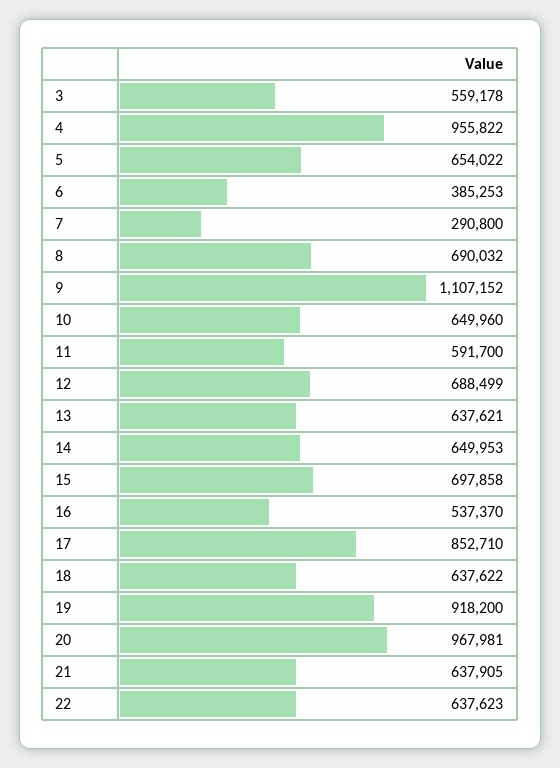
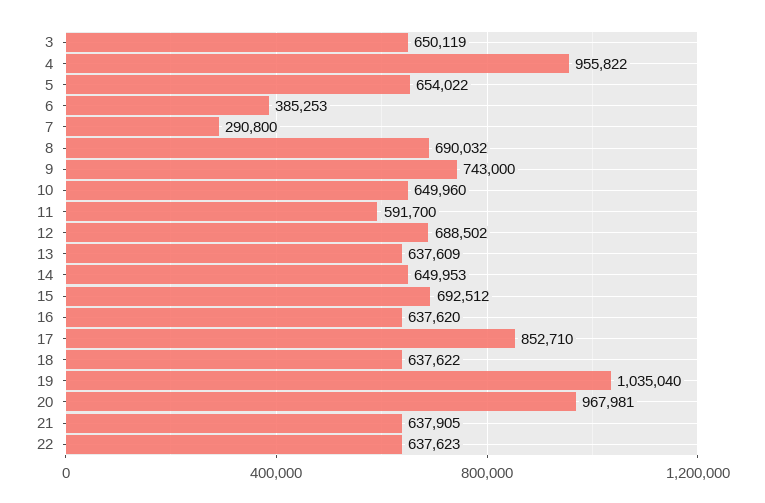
3: 559178 -> 650119
9: 1107152 -> 743000
12: 688499 -> 688502
13: 637621 -> 637609
15: 697858 -> 692512
16: 537370 -> 637620
19: 918200 -> 1035040

